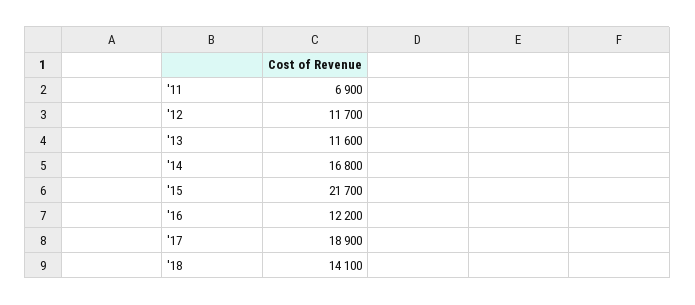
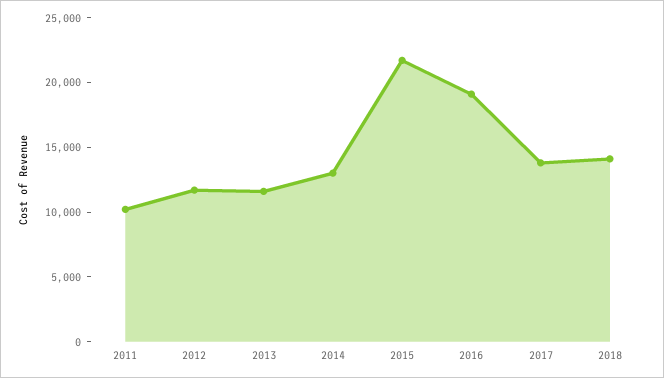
'11: 6900 -> 10000
'14: 16800 -> 13000
'16: 12200 -> 19000
'17: 18900 -> 14000

